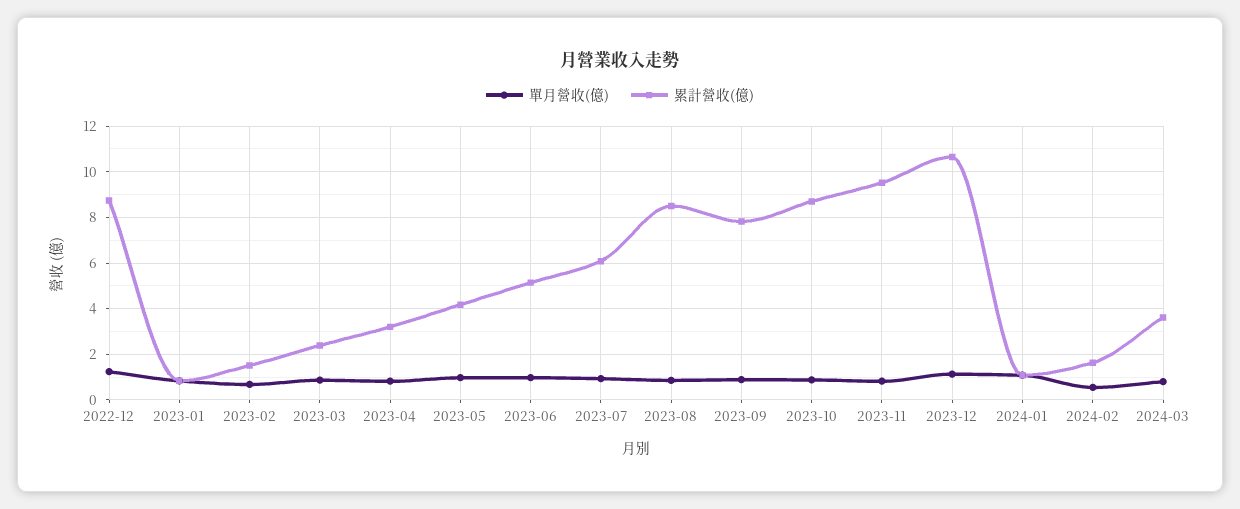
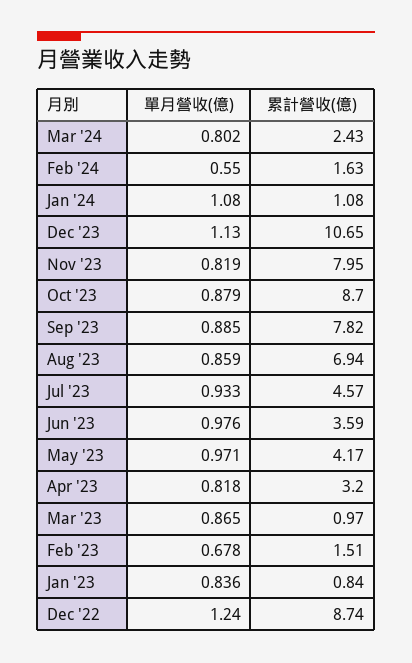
累計營收(億), 2023-03: 2.5 -> 0.97
累計營收(億), 2023-06: 5 -> 3.59
累計營收(億), 2023-07: 6 -> 4.57
累計營收(億), 2023-08: 8.5 -> 6.94
累計營收(億), 2023-11: 9.5 -> 7.95
累計營收(億), 2024-03: 3.5 -> 2.43

